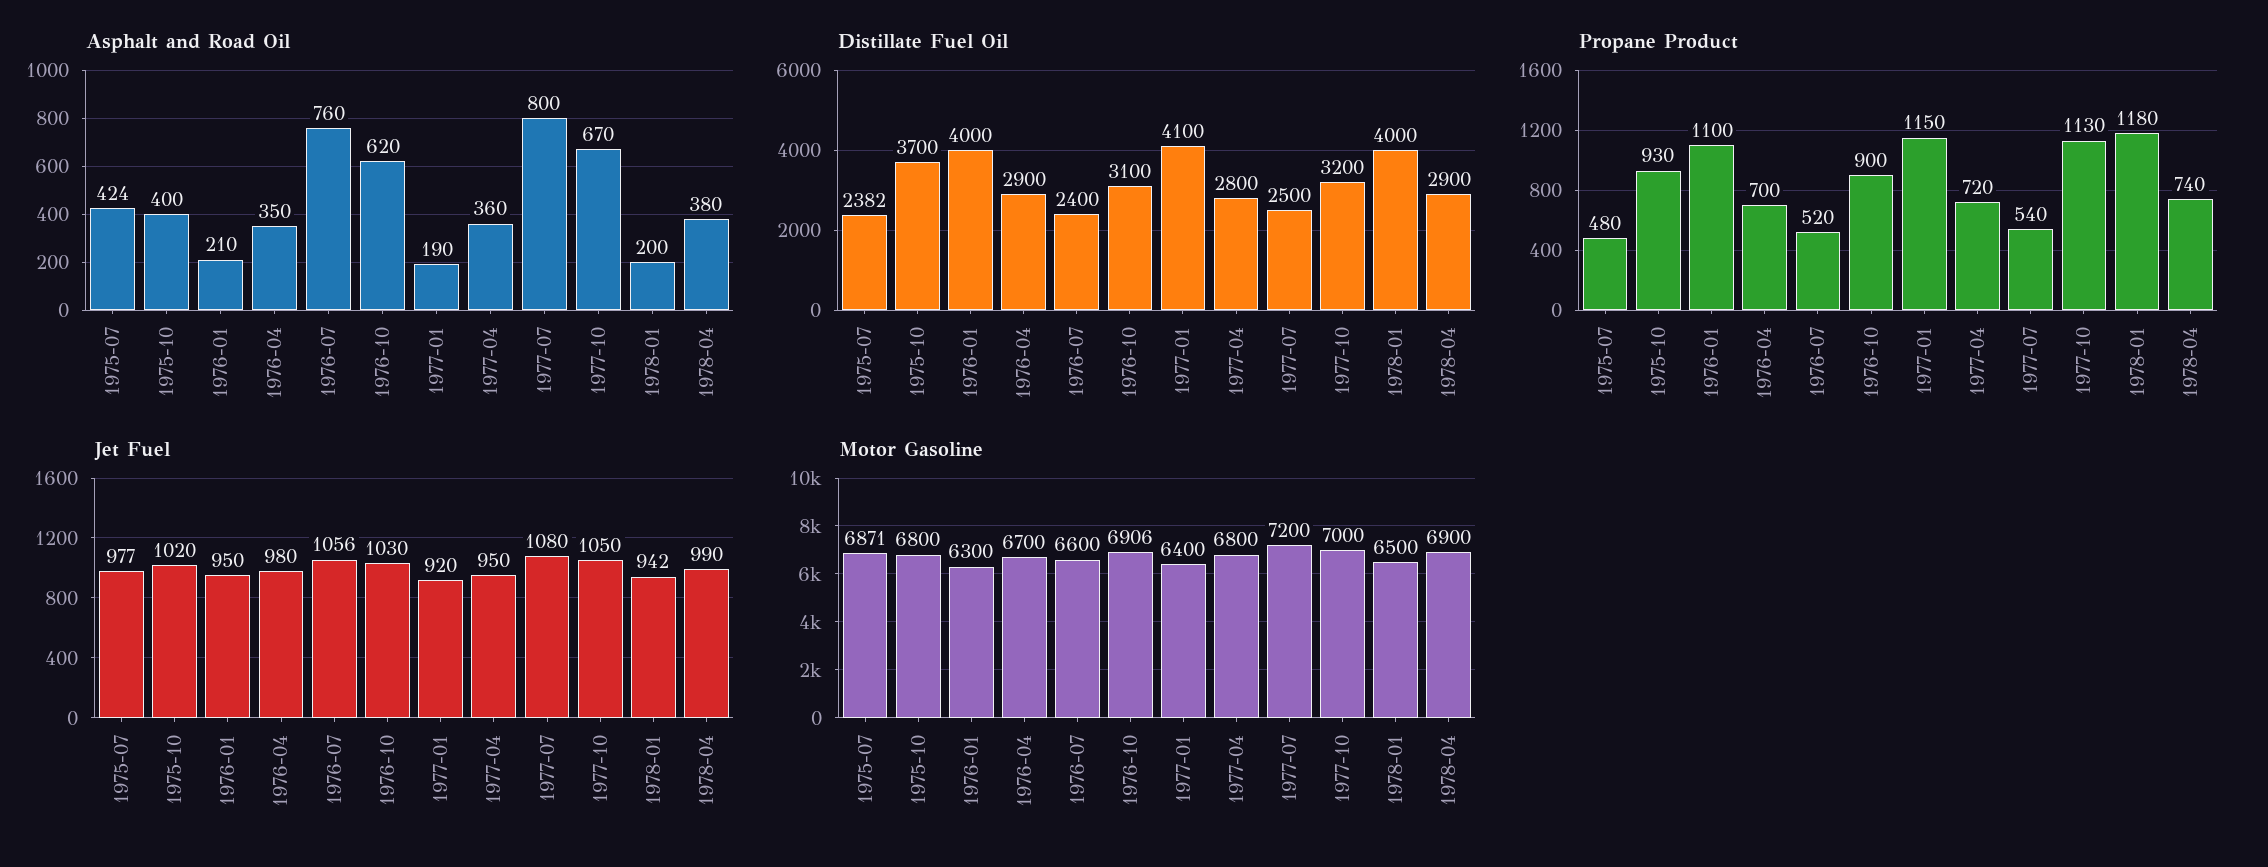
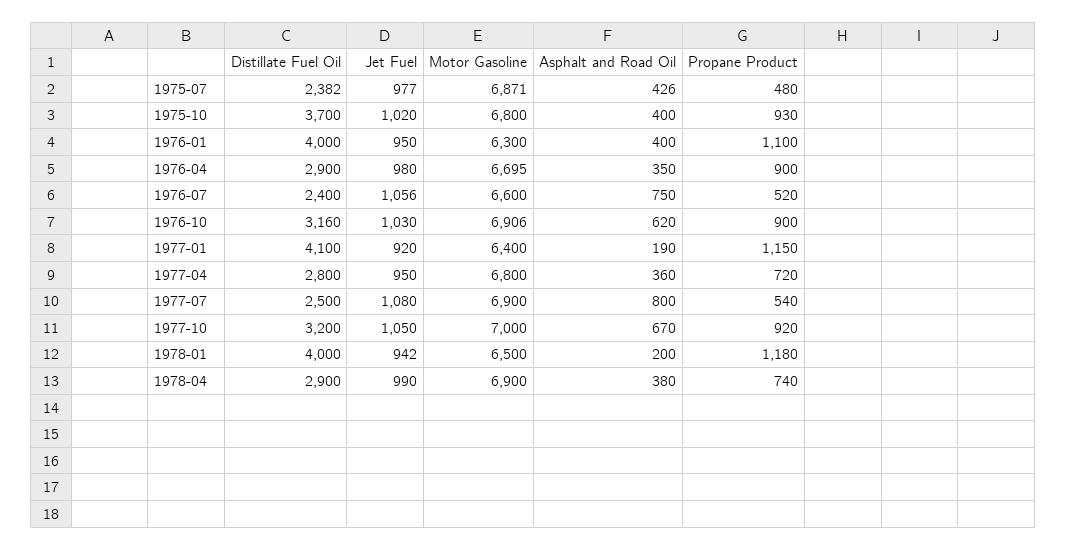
Asphalt and Road Oil, 1975-07: 424 -> 426
Asphalt and Road Oil, 1976-01: 210 -> 400
Asphalt and Road Oil, 1976-07: 760 -> 750
Distillate Fuel Oil, 1976-10: 3100 -> 3160
Propane Product, 1976-04: 700 -> 900
Propane Product, 1977-10: 1130 -> 920
Motor Gasoline, 1976-04: 6700 -> 6695
Motor Gasoline, 1977-07: 7200 -> 6900

